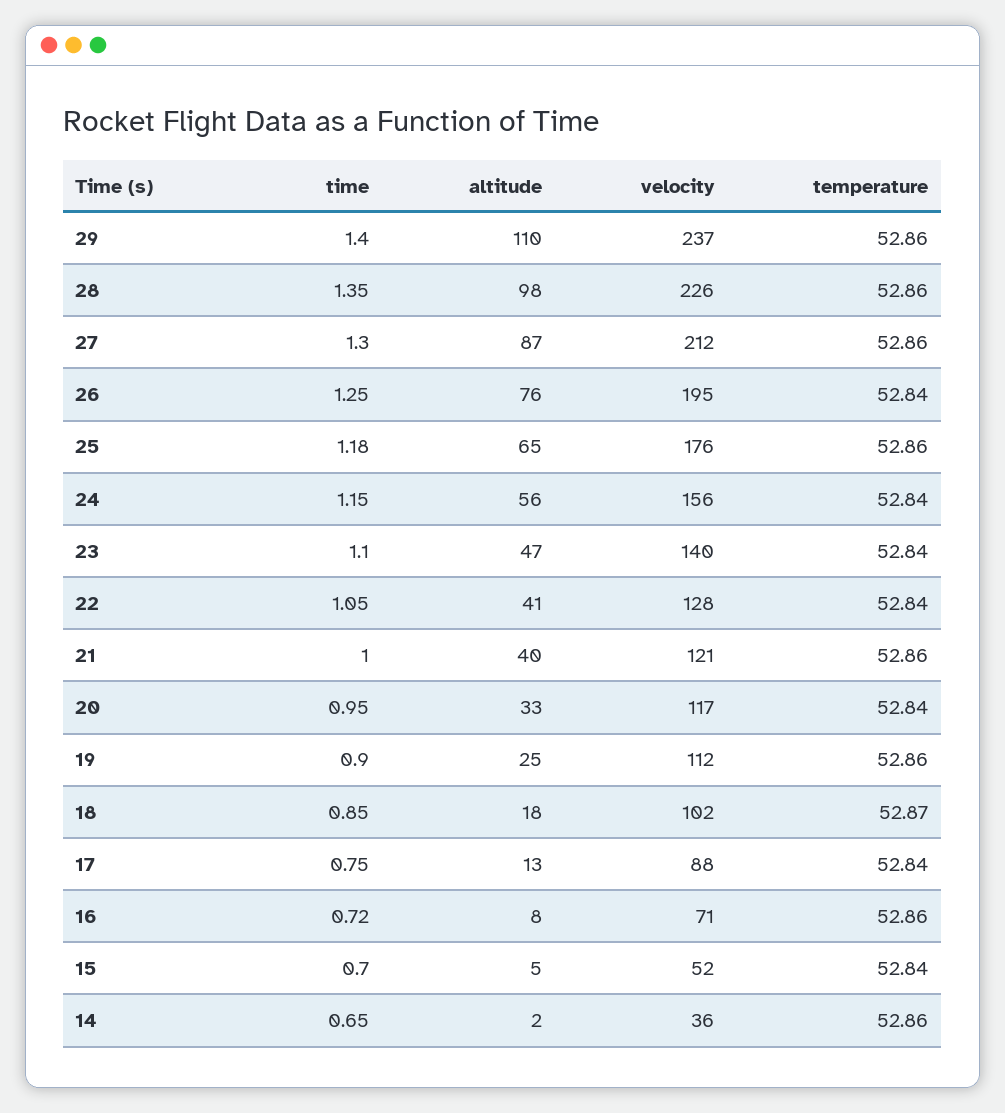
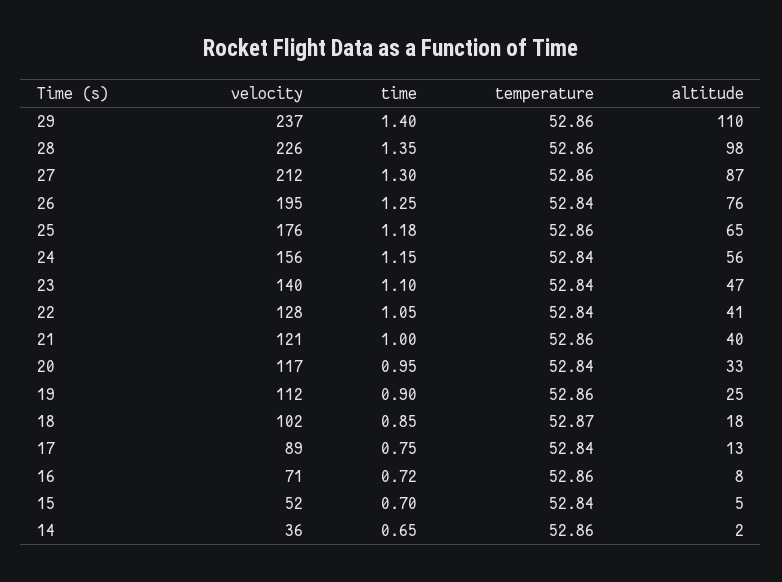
velocity, 17: 88 -> 89

